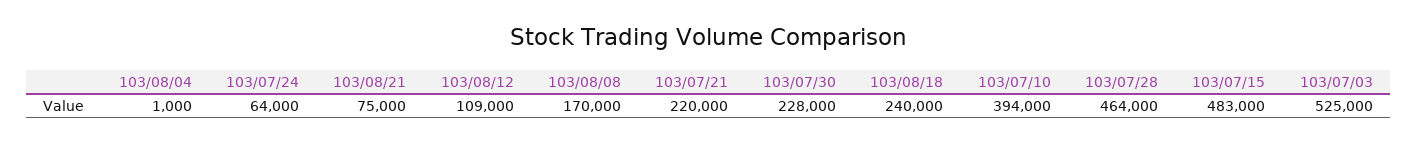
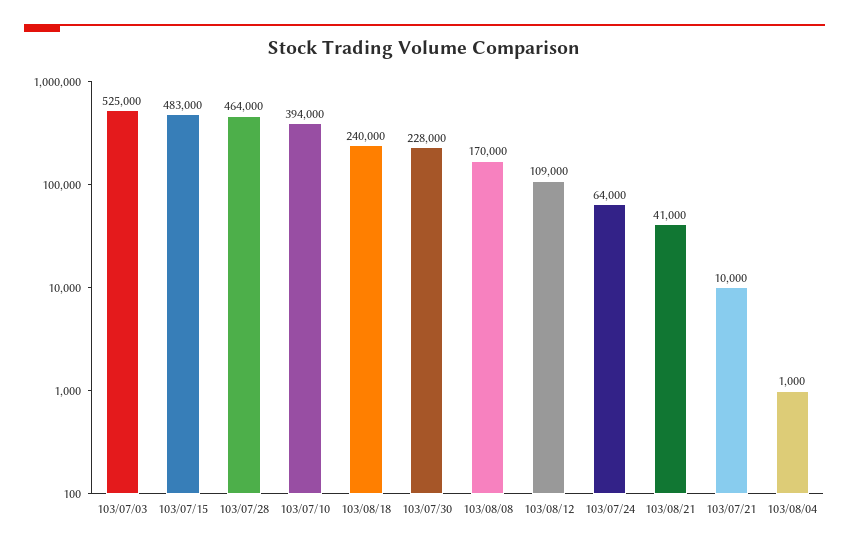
103/08/21: 75000 -> 41000
103/07/21: 220000 -> 10000

